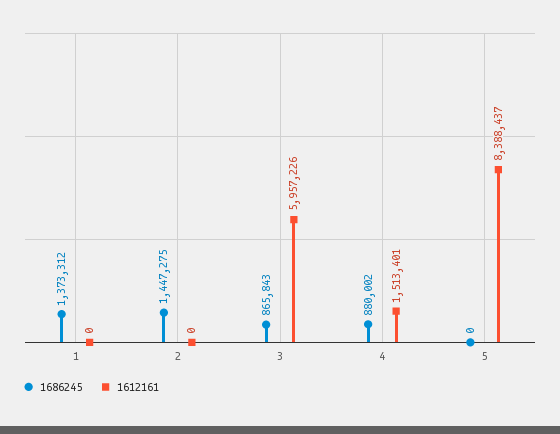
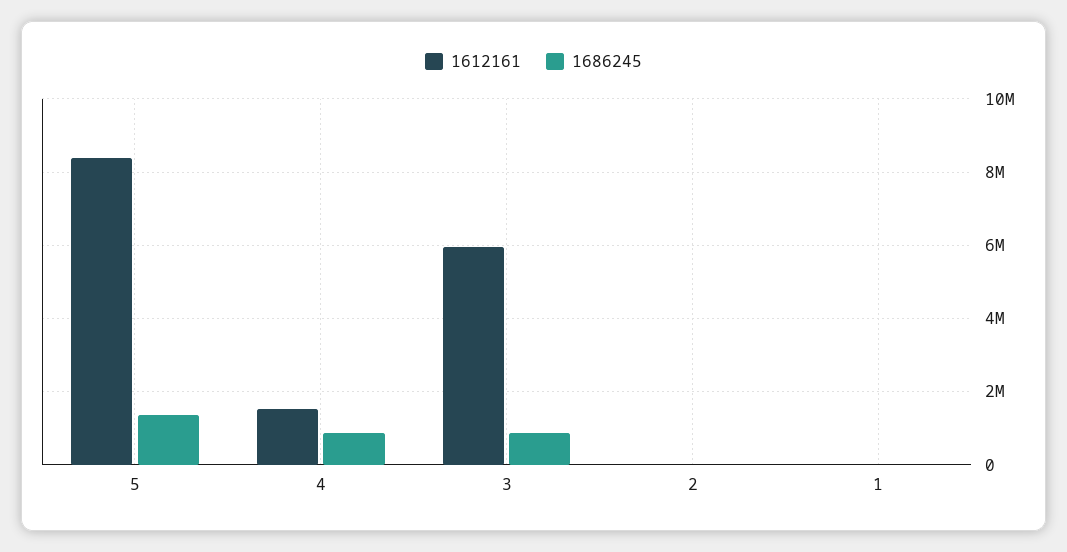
1686245, 1: 1373312 -> 0
1686245, 2: 1447275 -> 0
1686245, 5: 0 -> 1400000

